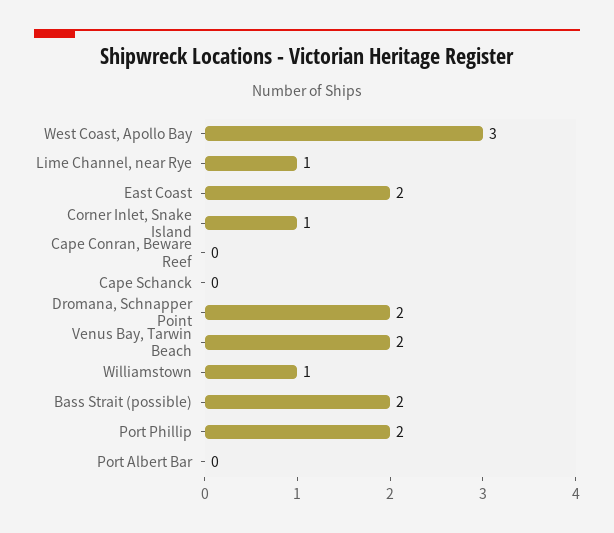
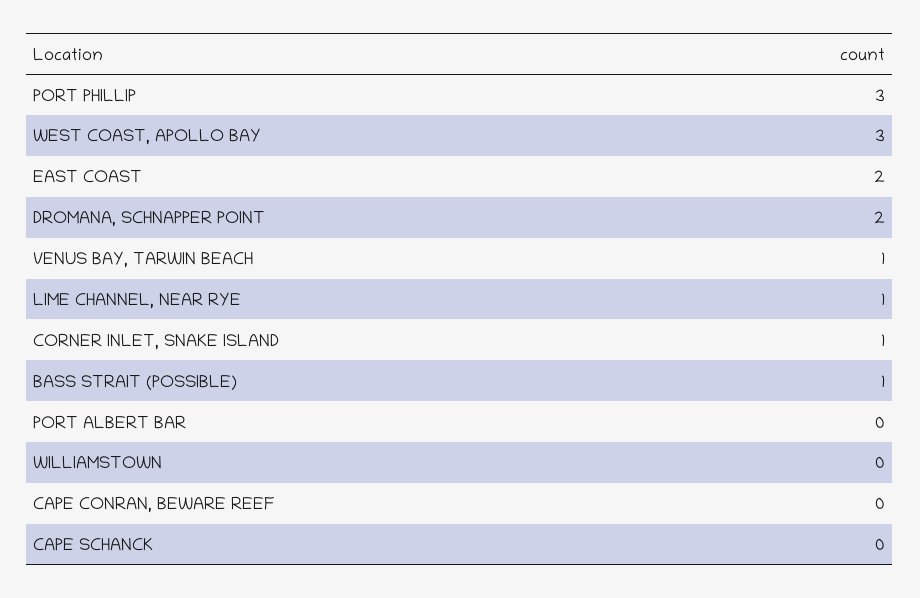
Venus Bay, Tarwin Beach: 2 -> 1
Williamstown: 1 -> 0
Bass Strait (possible): 2 -> 1
Port Phillip: 2 -> 3

